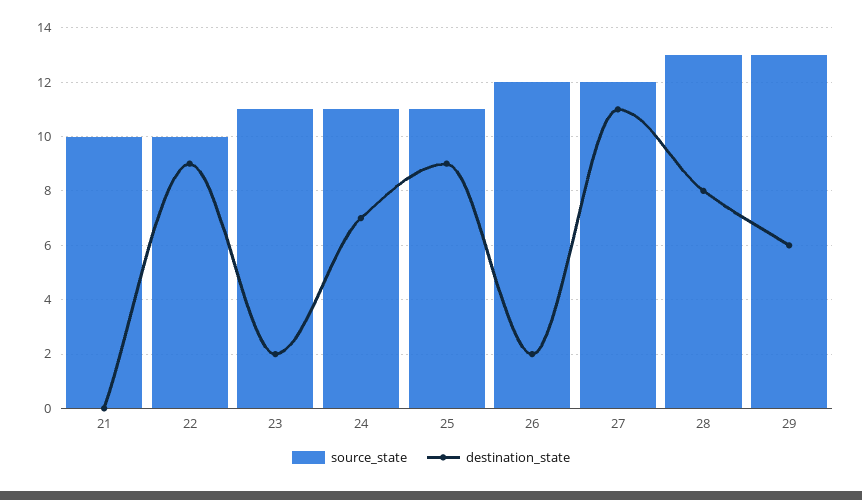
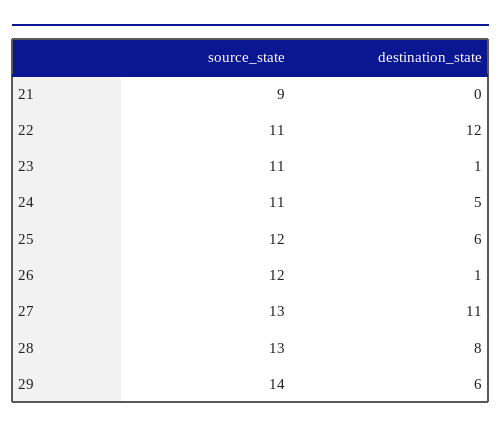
source_state, 21: 10 -> 9
source_state, 22: 10 -> 11
destination_state, 22: 9 -> 12
destination_state, 23: 2 -> 1
destination_state, 24: 7 -> 5
source_state, 25: 11 -> 12
destination_state, 25: 9 -> 6
destination_state, 26: 2 -> 1
source_state, 27: 12 -> 13
source_state, 29: 13 -> 14

